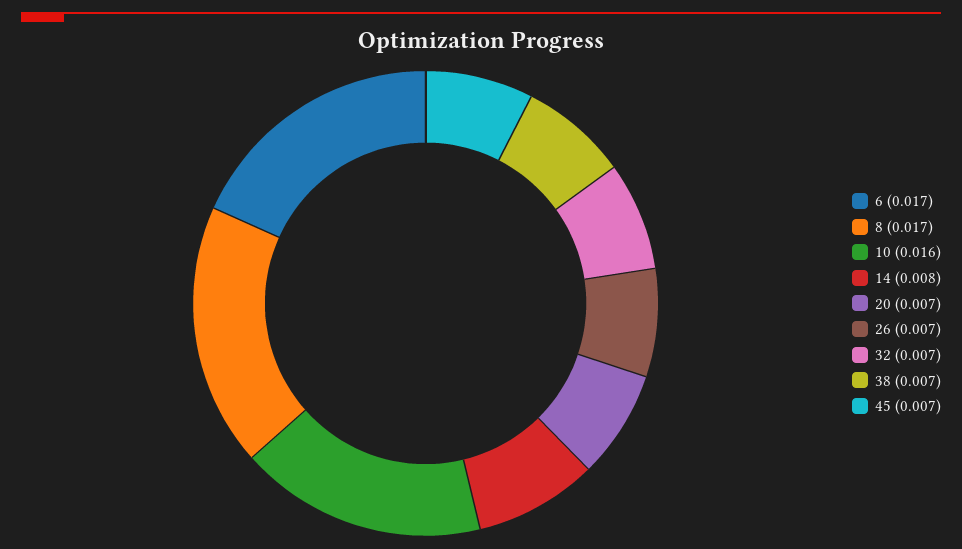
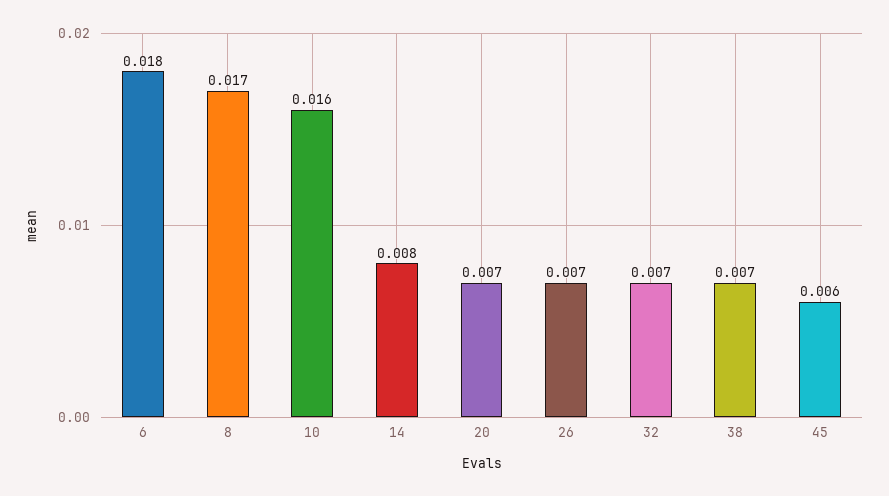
6: 0.017 -> 0.018
45: 0.007 -> 0.006

